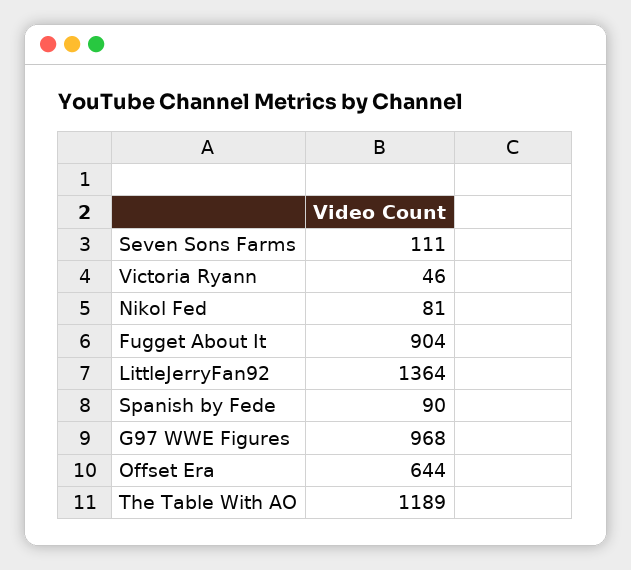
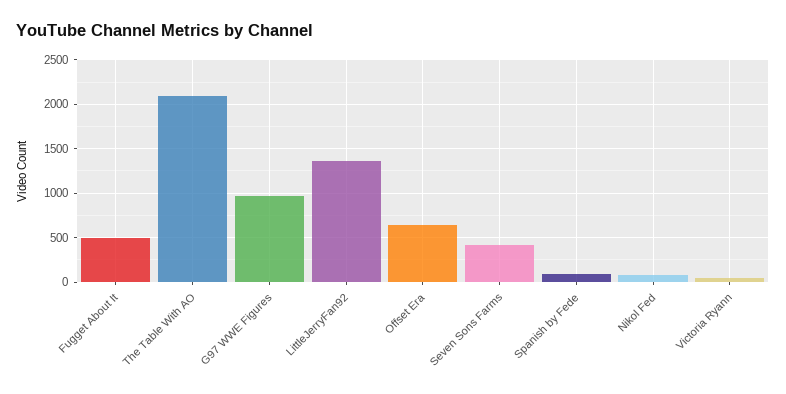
Seven Sons Farms: 111 -> 400
Fugget About It: 904 -> 500
The Table With AO: 1189 -> 2100

